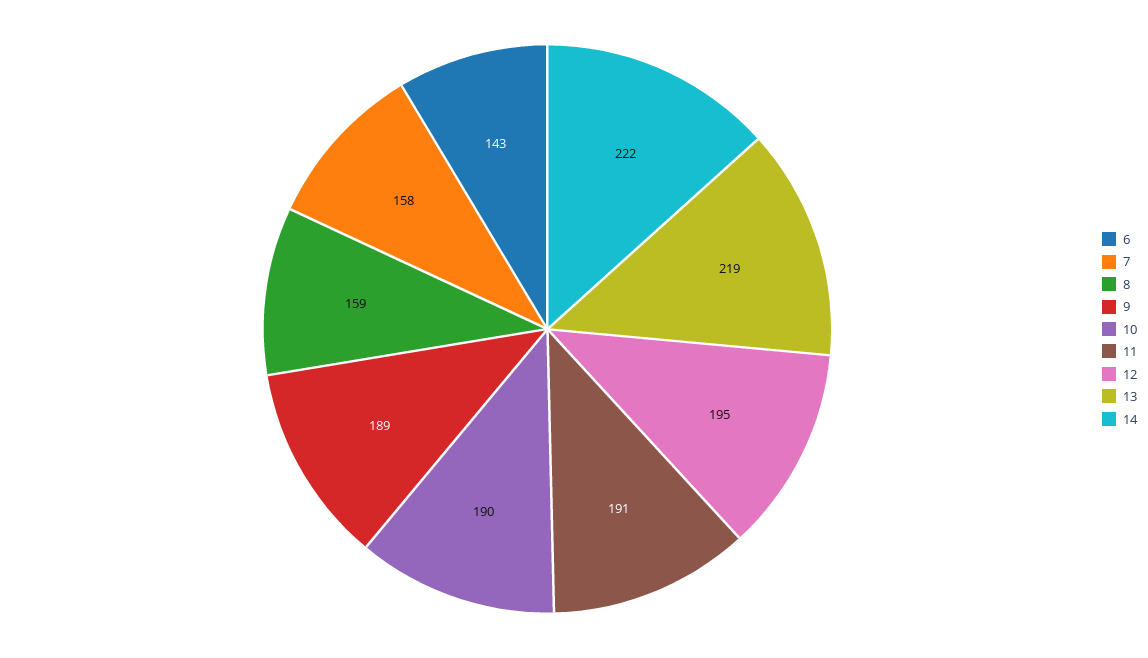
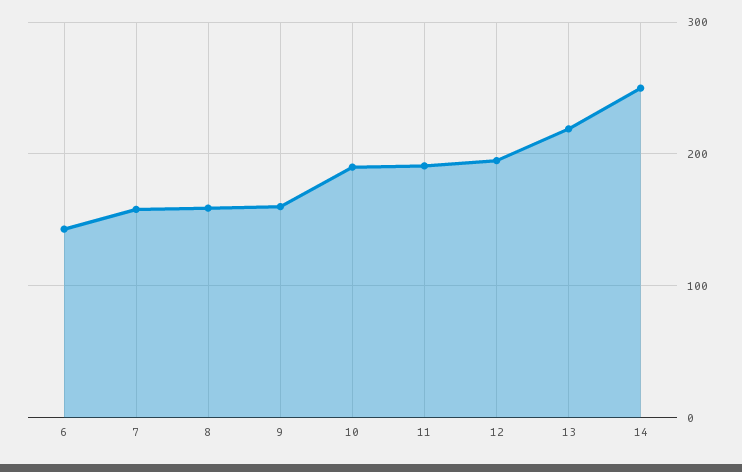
9: 189 -> 160
14: 222 -> 250

